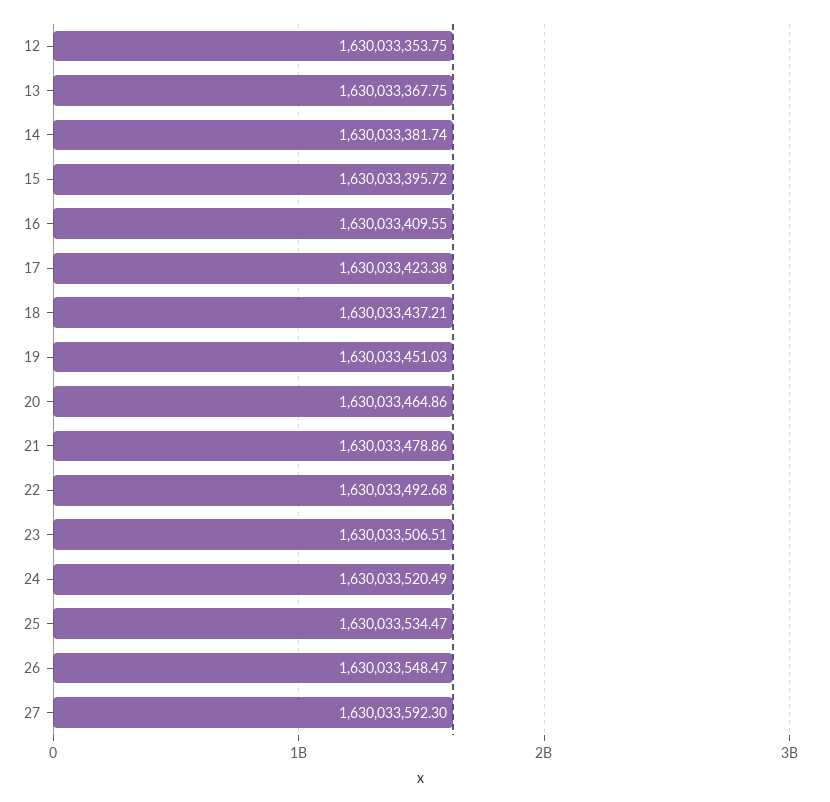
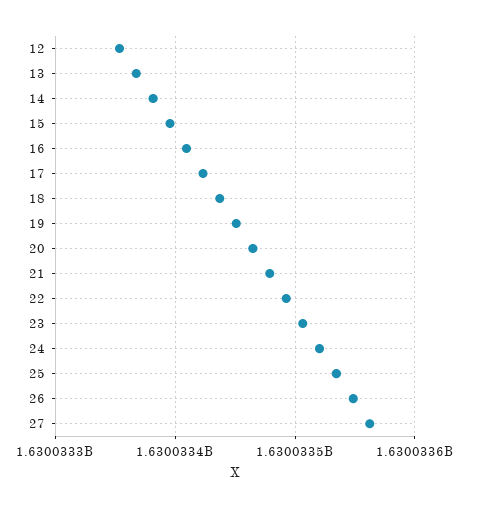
27: 1630033592.3 -> 1630033560

